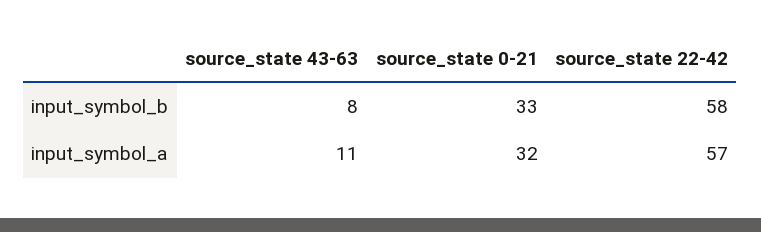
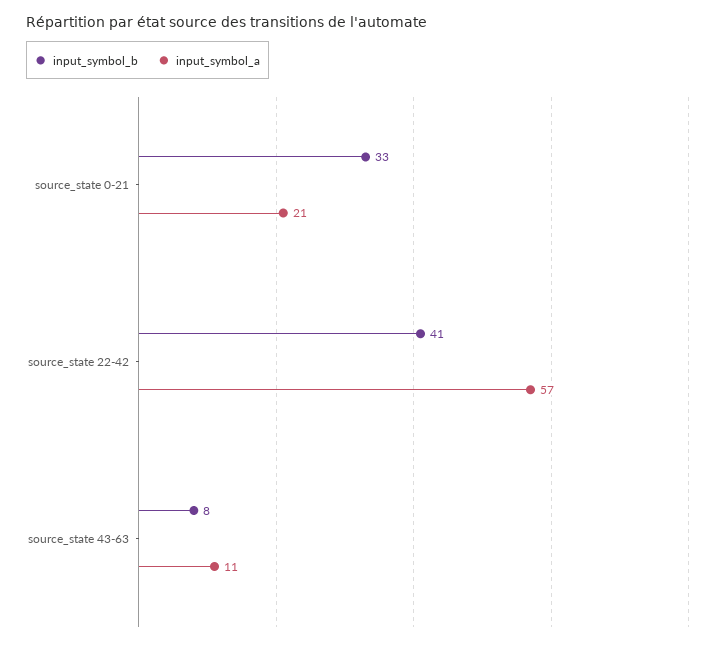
input_symbol_b, source_state 22-42: 58 -> 41
input_symbol_a, source_state 0-21: 32 -> 21

